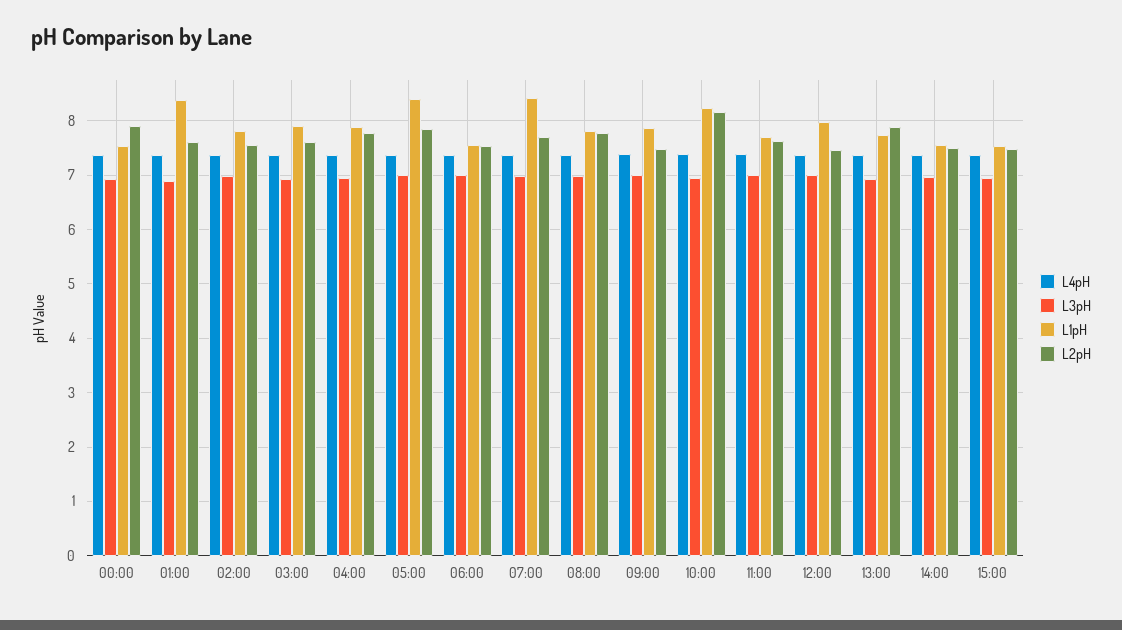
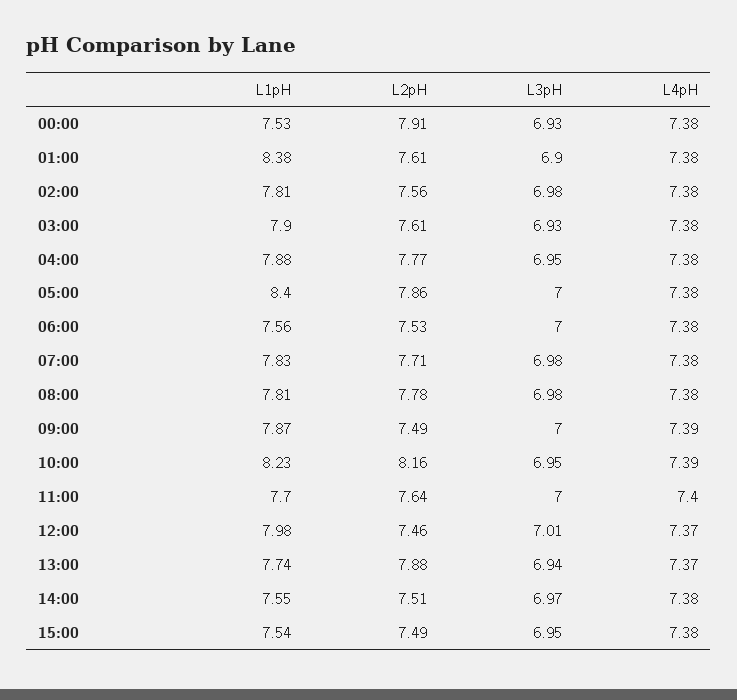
L1pH, 07:00: 8.4 -> 7.83

